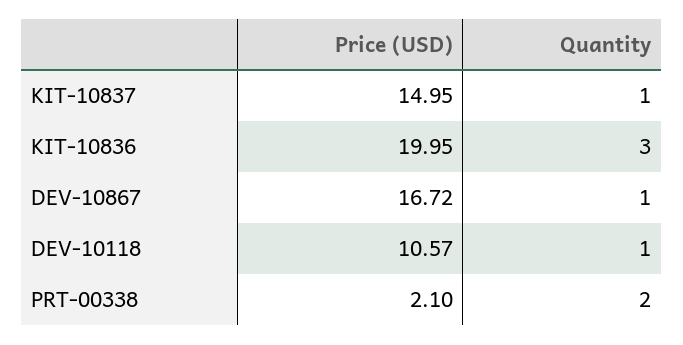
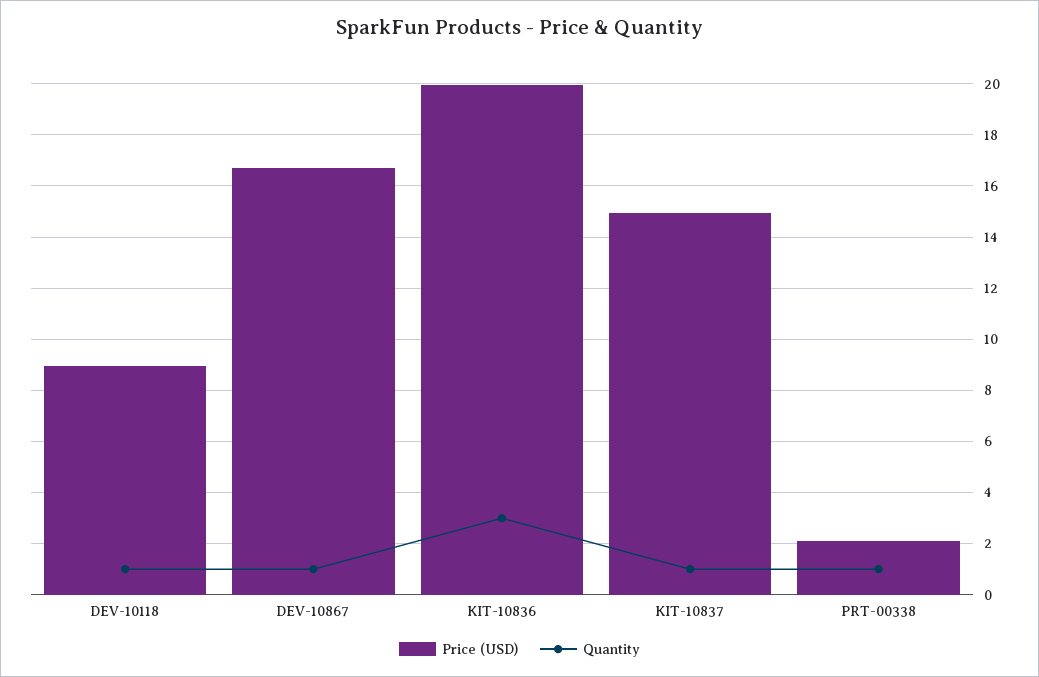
Price (USD), DEV-10118: 10.57 -> 9
Quantity, PRT-00338: 2 -> 1

